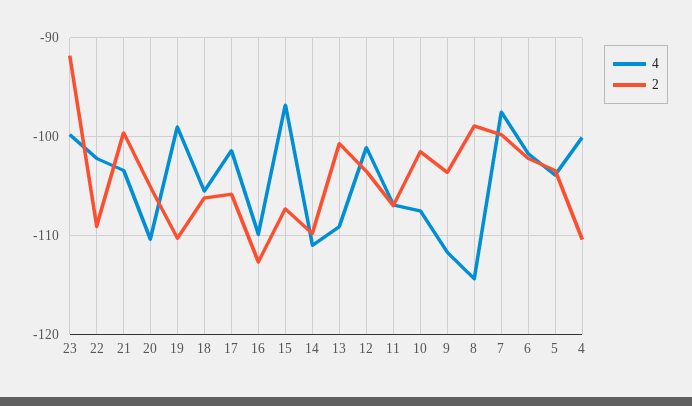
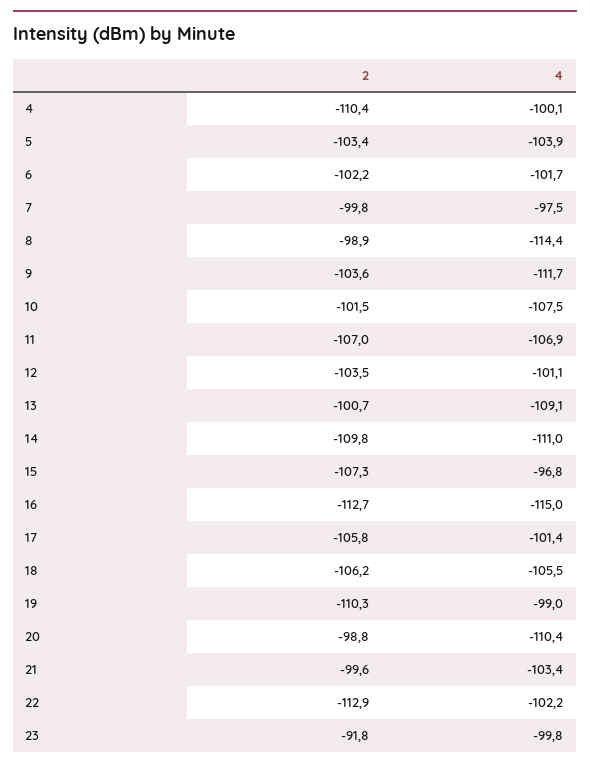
2, 22: -109 -> -112.9
2, 20: -105 -> -98.8
4, 16: -110 -> -115

